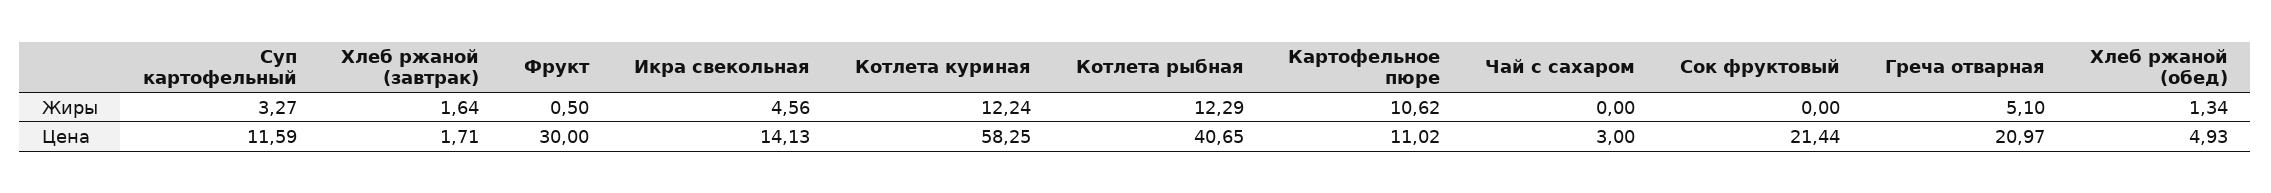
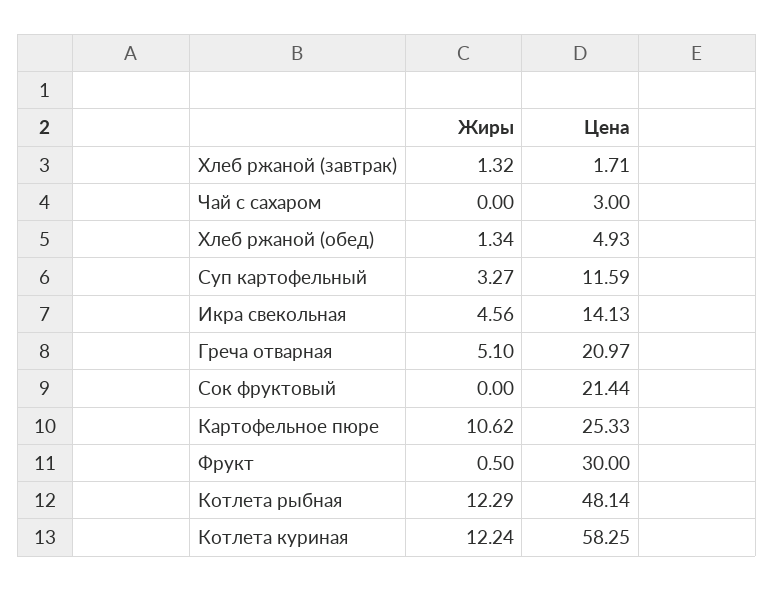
Хлеб ржаной (завтрак), Жиры: 1.64 -> 1.32
Котлета рыбная, Цена: 40.65 -> 48.14
Картофельное пюре, Цена: 11.02 -> 25.33

